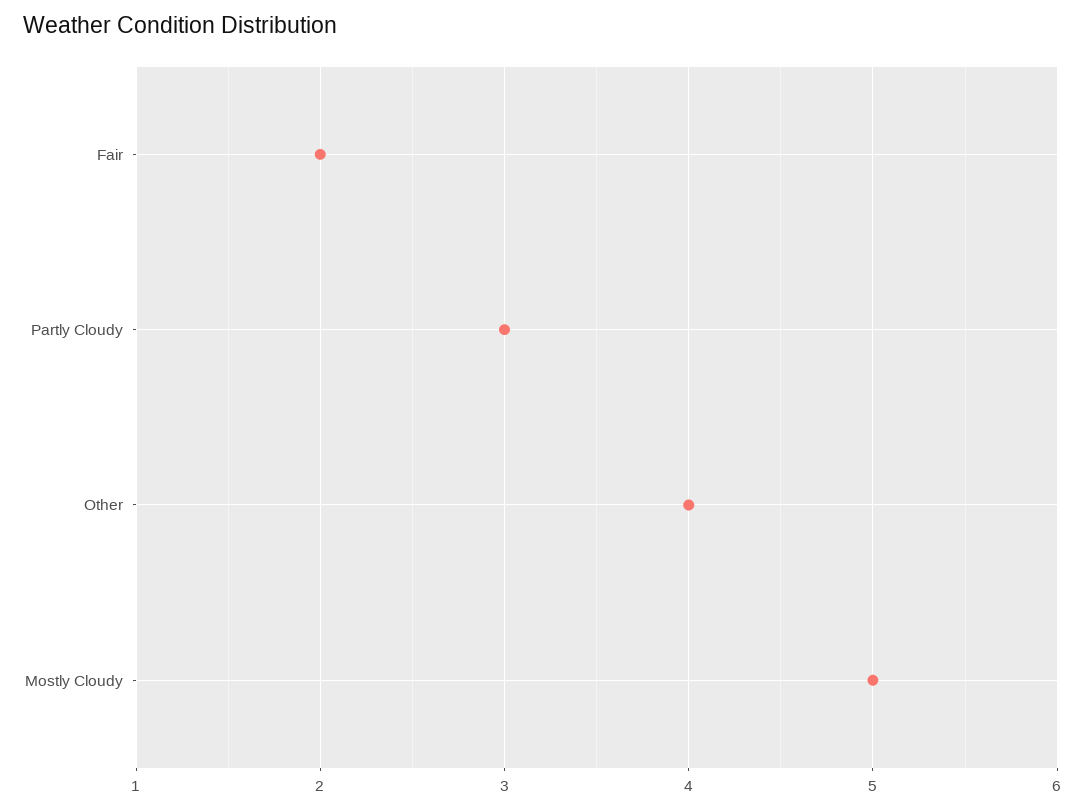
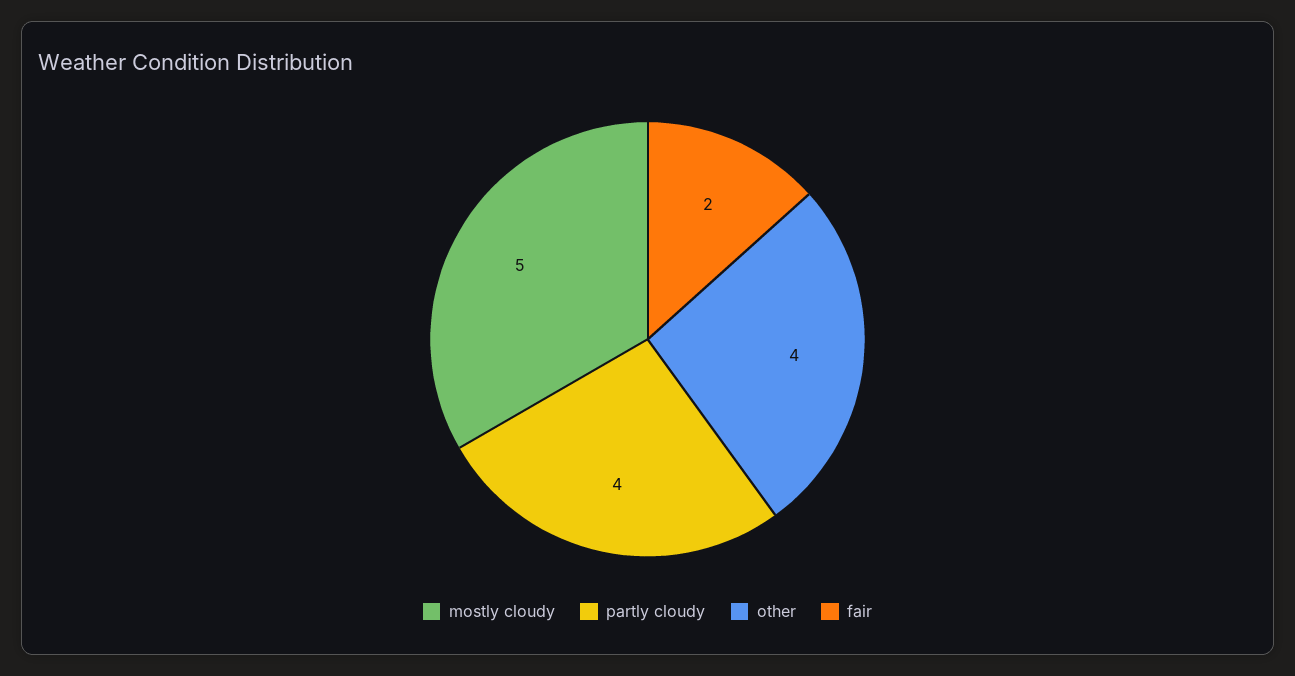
Partly Cloudy: 3 -> 4

